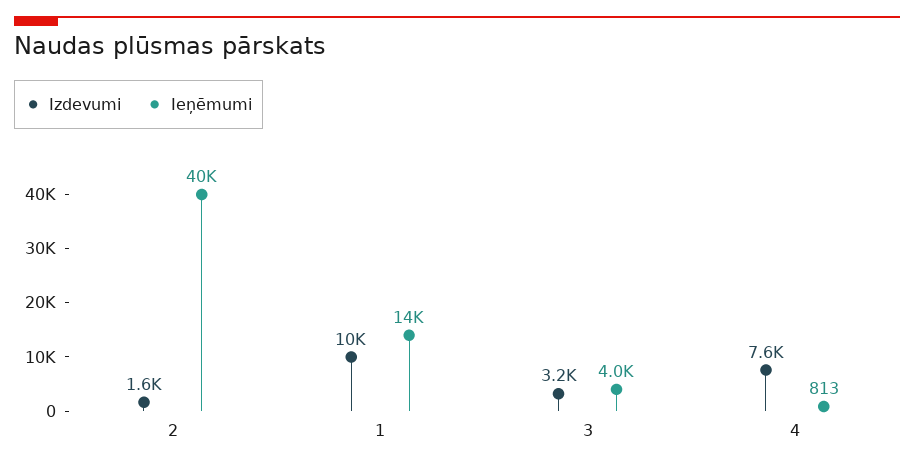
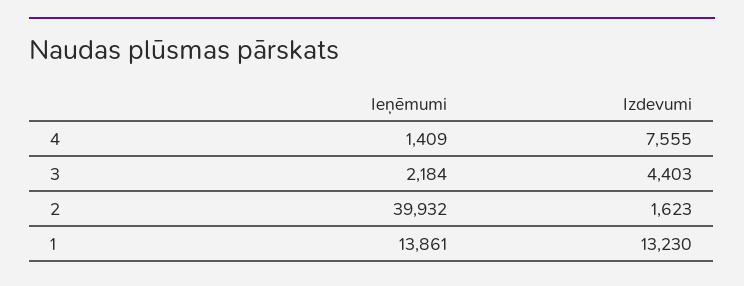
Izdevumi, 1: 10000 -> 13230
Izdevumi, 3: 3200 -> 4403
Ieņēmumi, 3: 4000 -> 2184
Ieņēmumi, 4: 813 -> 1409

